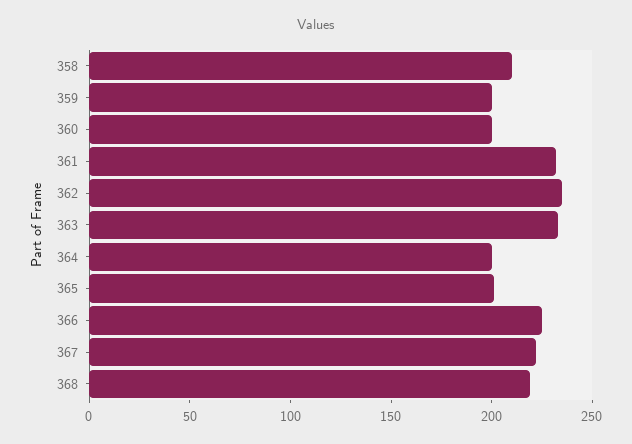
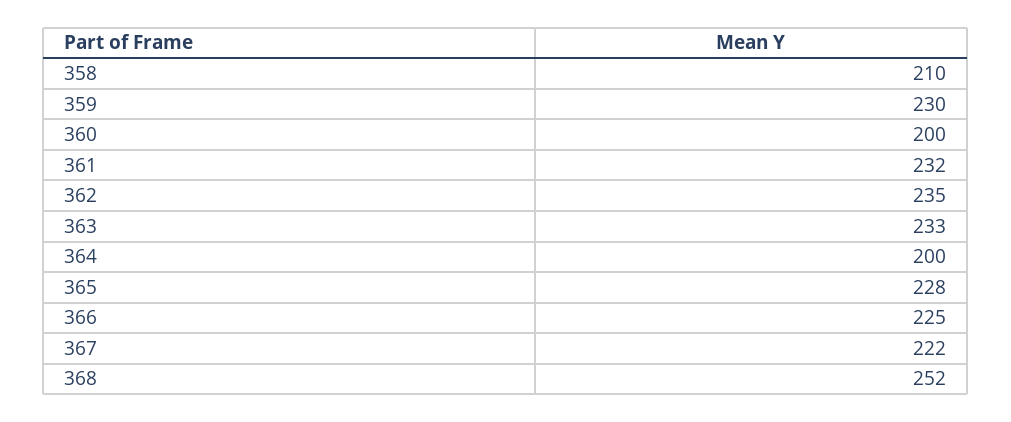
359: 200 -> 230
365: 200 -> 228
368: 220 -> 252

